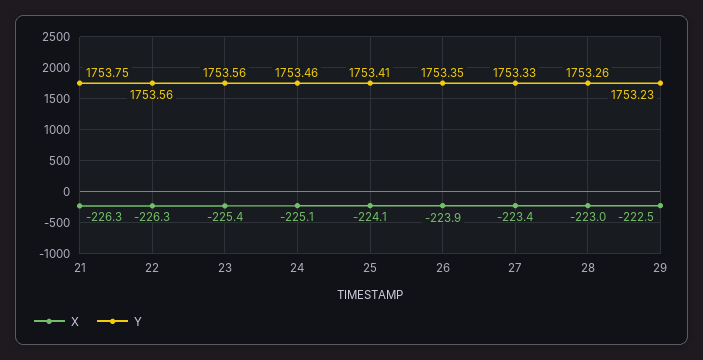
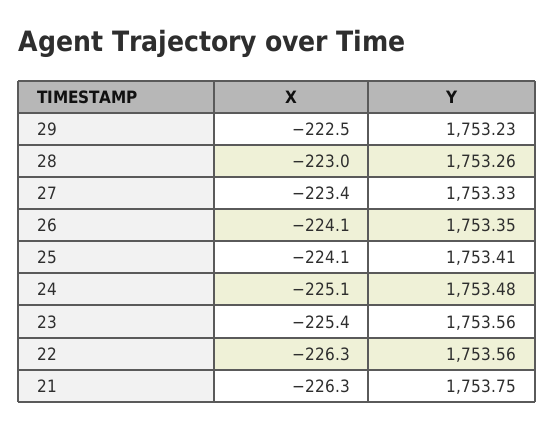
Y, 24: 1753.46 -> 1753.48
X, 26: -223.9 -> -224.1

